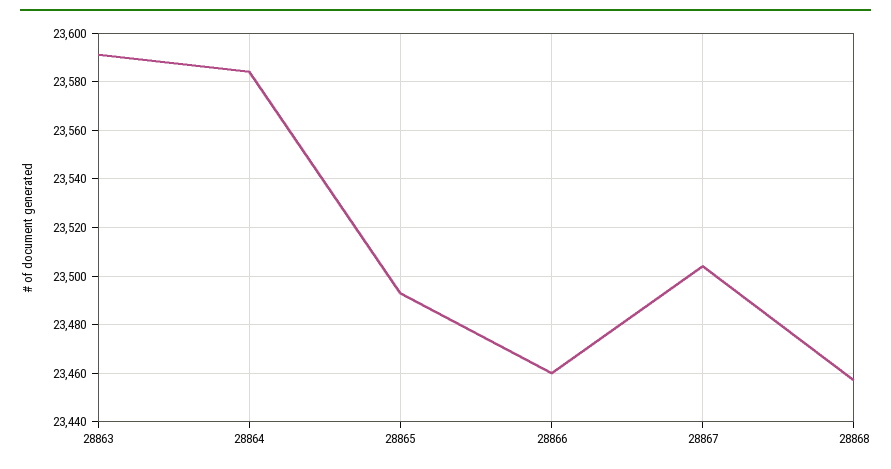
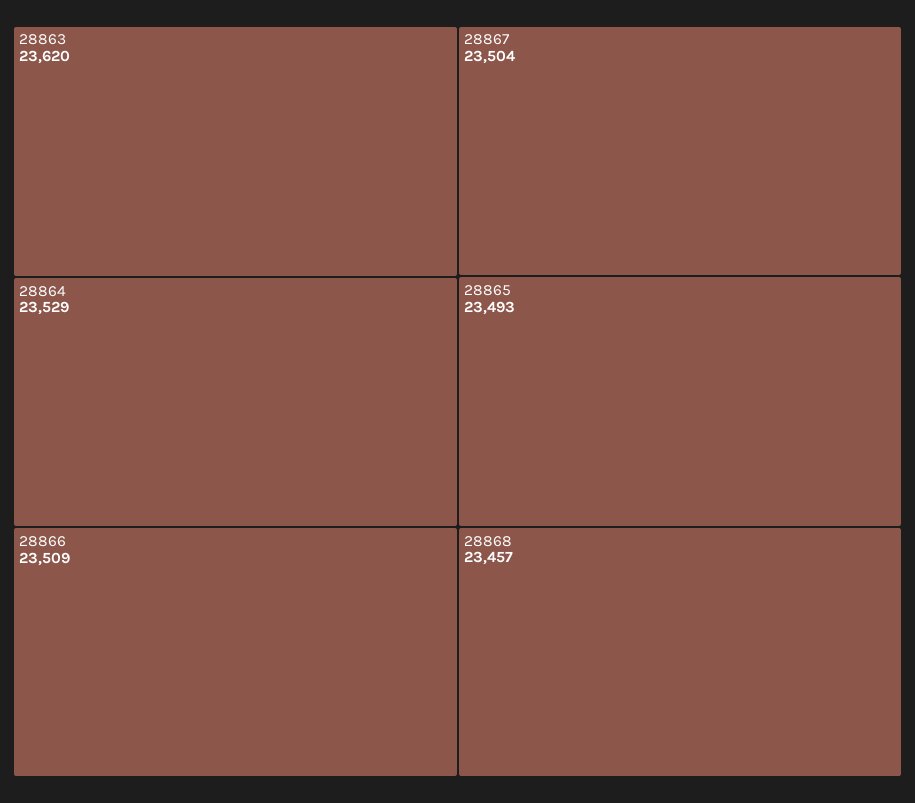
28863: 23590 -> 23620
28864: 23585 -> 23529
28866: 23460 -> 23509

